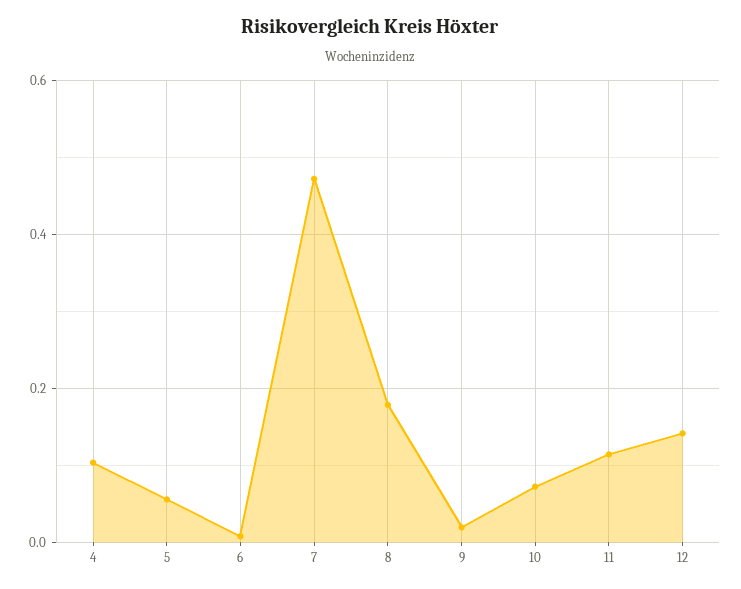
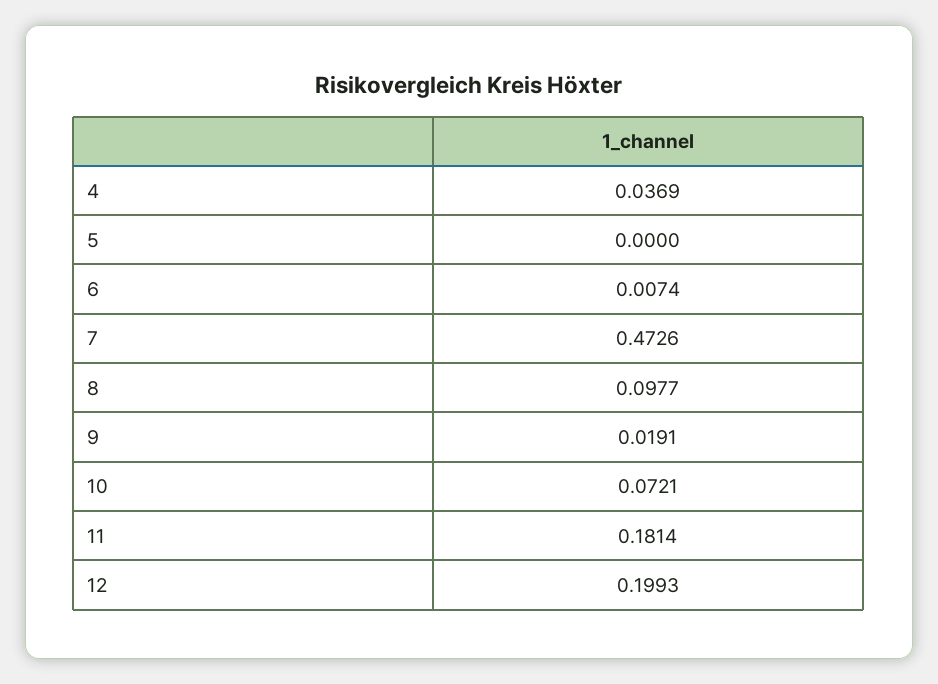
4: 0.1 -> 0.0369
5: 0.06 -> 0
8: 0.18 -> 0.0977
11: 0.12 -> 0.1814
12: 0.14 -> 0.1993

